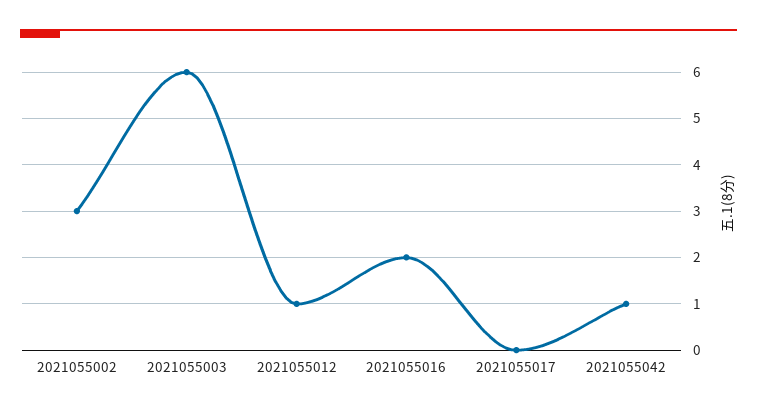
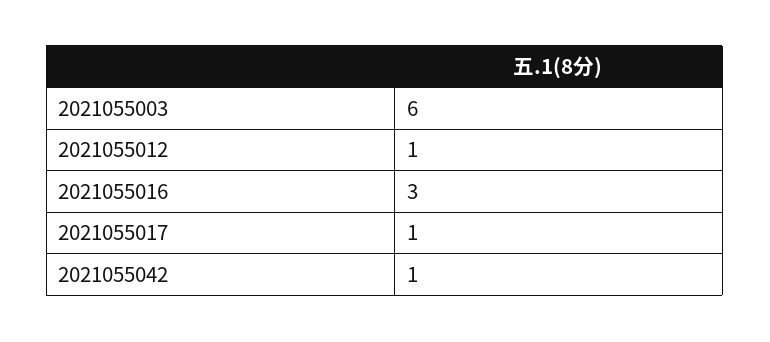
2021055002: 3 -> none
2021055016: 2 -> 3
2021055017: 0 -> 1

